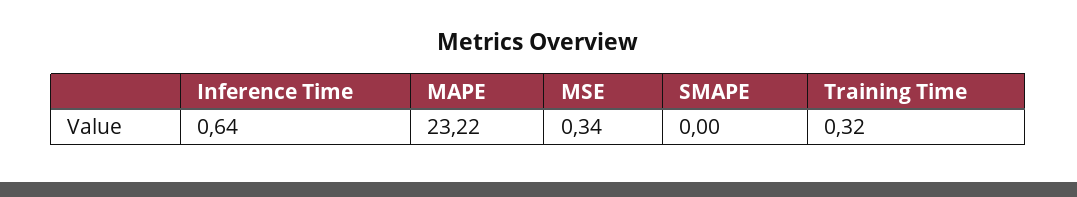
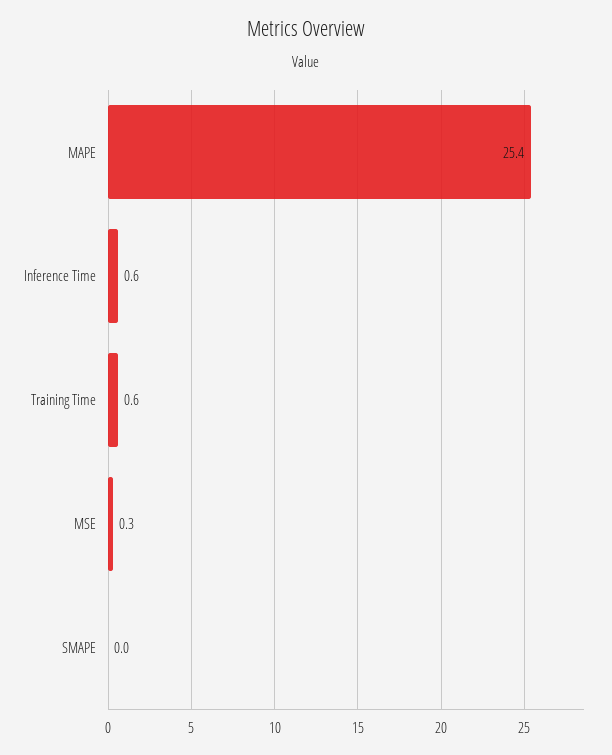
MAPE: 23.22 -> 25.4
Training Time: 0.32 -> 0.6

